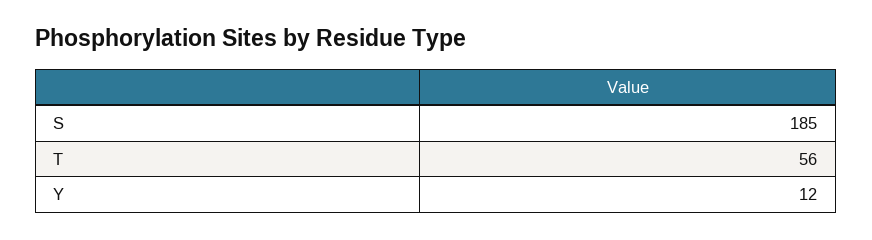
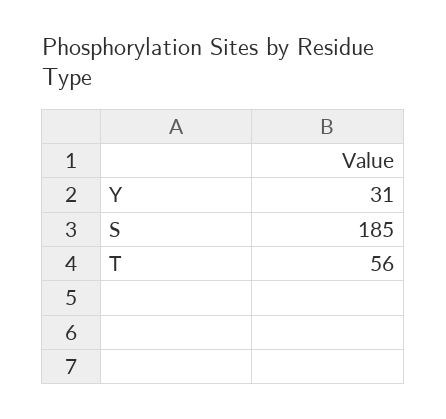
Y: 12 -> 31

